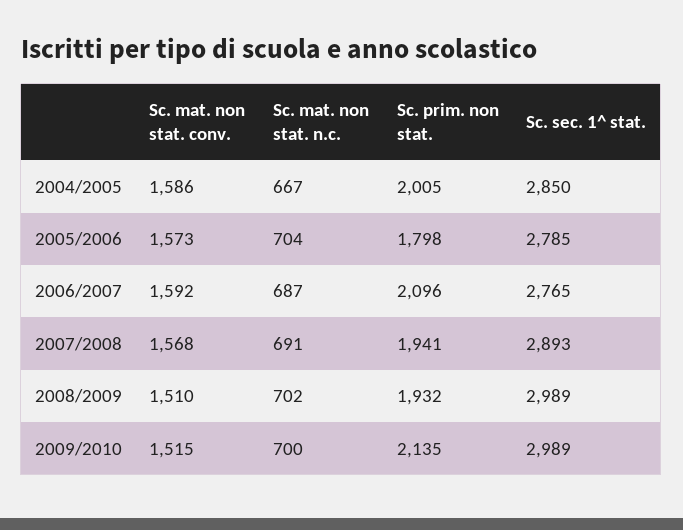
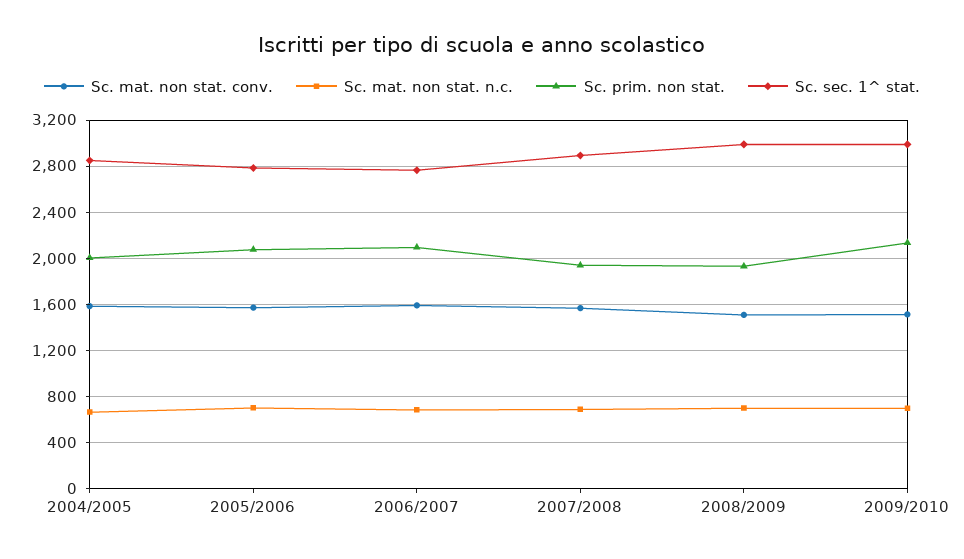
Sc. prim. non stat., 2005/2006: 1798 -> 2100

